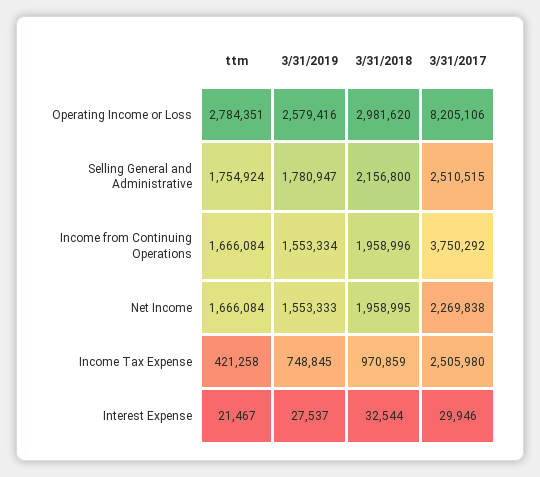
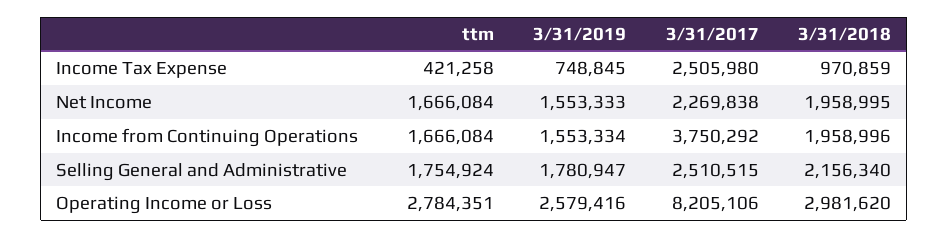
3/31/2018, Selling General and Administrative: 2156800 -> 2156340
ttm, Interest Expense: 21467 -> none
3/31/2019, Interest Expense: 27537 -> none
3/31/2018, Interest Expense: 32544 -> none
3/31/2017, Interest Expense: 29946 -> none

